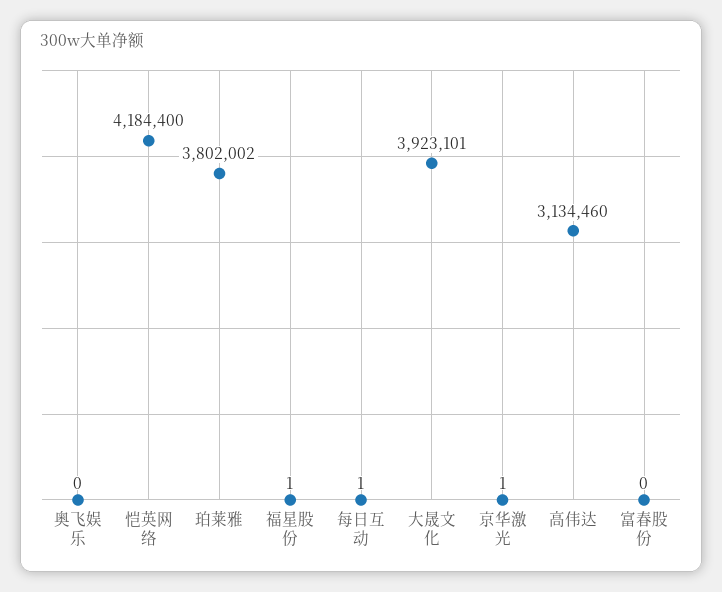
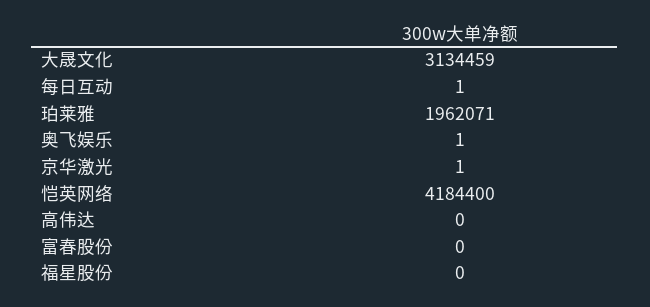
奥飞娱乐: 0 -> 1
珀莱雅: 3802002 -> 1962071
福星股份: 1 -> 0
大晟文化: 3923101 -> 3134459
高伟达: 3134460 -> 0

